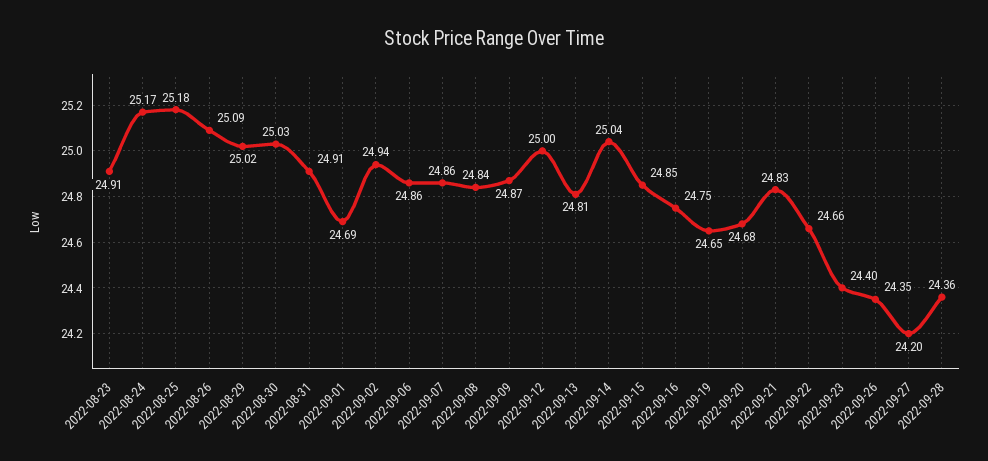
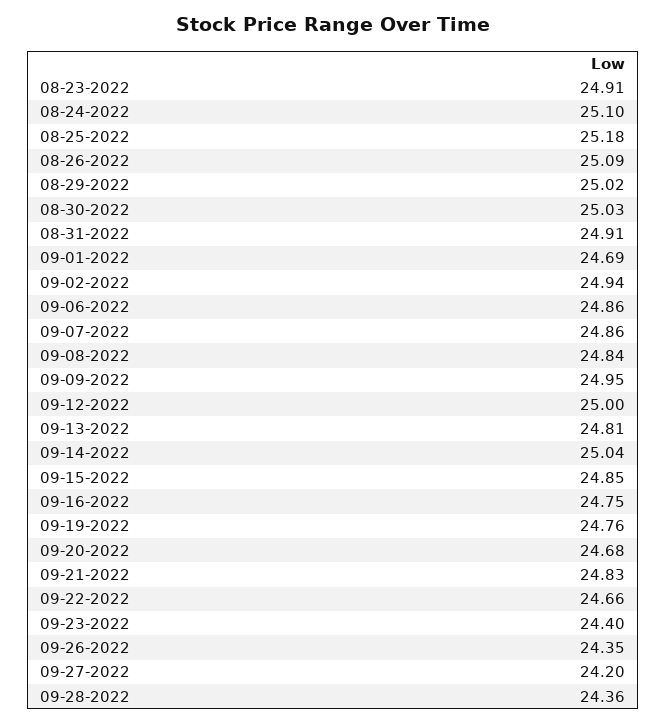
2022-08-24: 25.17 -> 25.1
2022-09-09: 24.87 -> 24.95
2022-09-19: 24.65 -> 24.76

